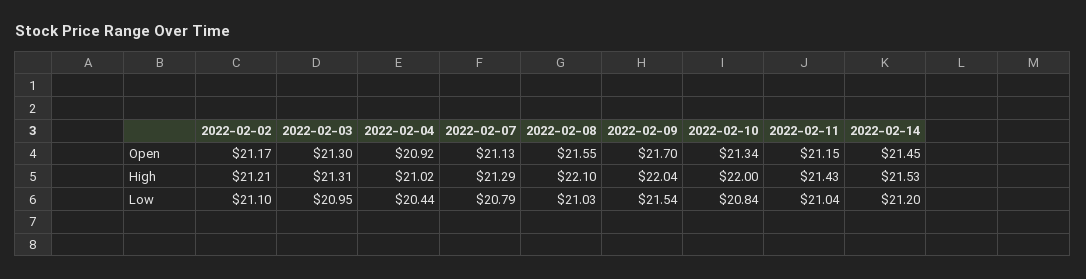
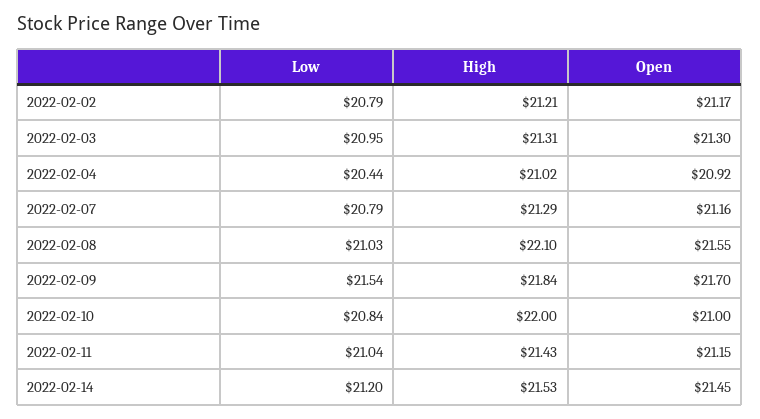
2022-02-07, Open: 21.13 -> 21.16
2022-02-10, Open: 21.34 -> 21
2022-02-09, High: 22.04 -> 21.84
2022-02-02, Low: 21.1 -> 20.79

